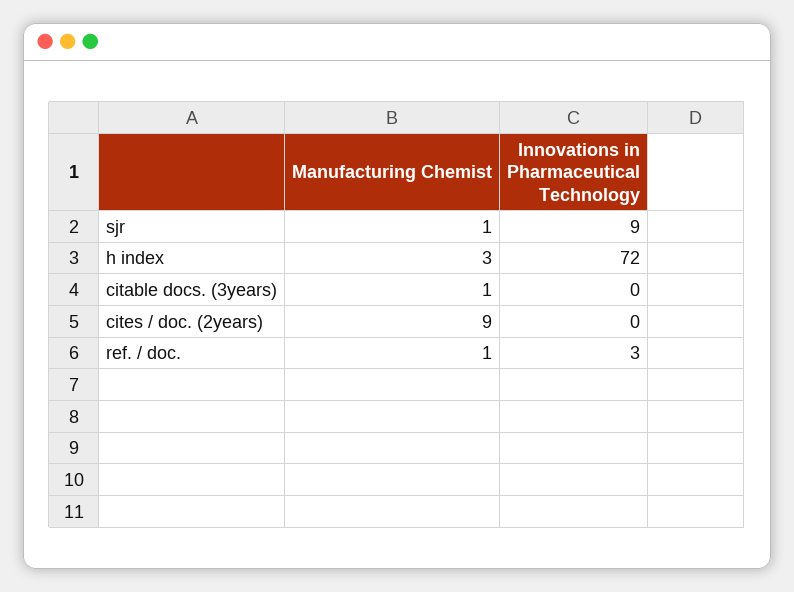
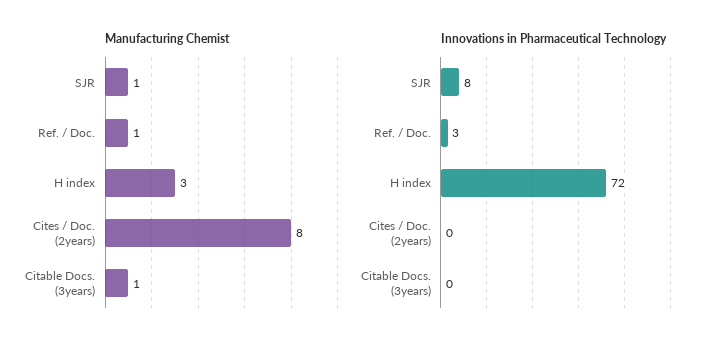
Innovations in Pharmaceutical Technology, sjr: 9 -> 8
Manufacturing Chemist, cites / doc. (2years): 9 -> 8

